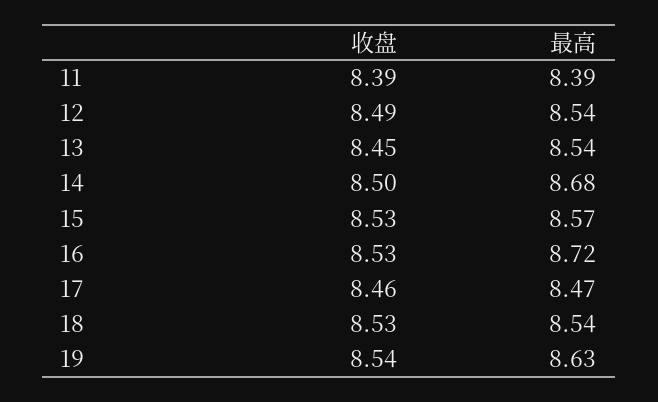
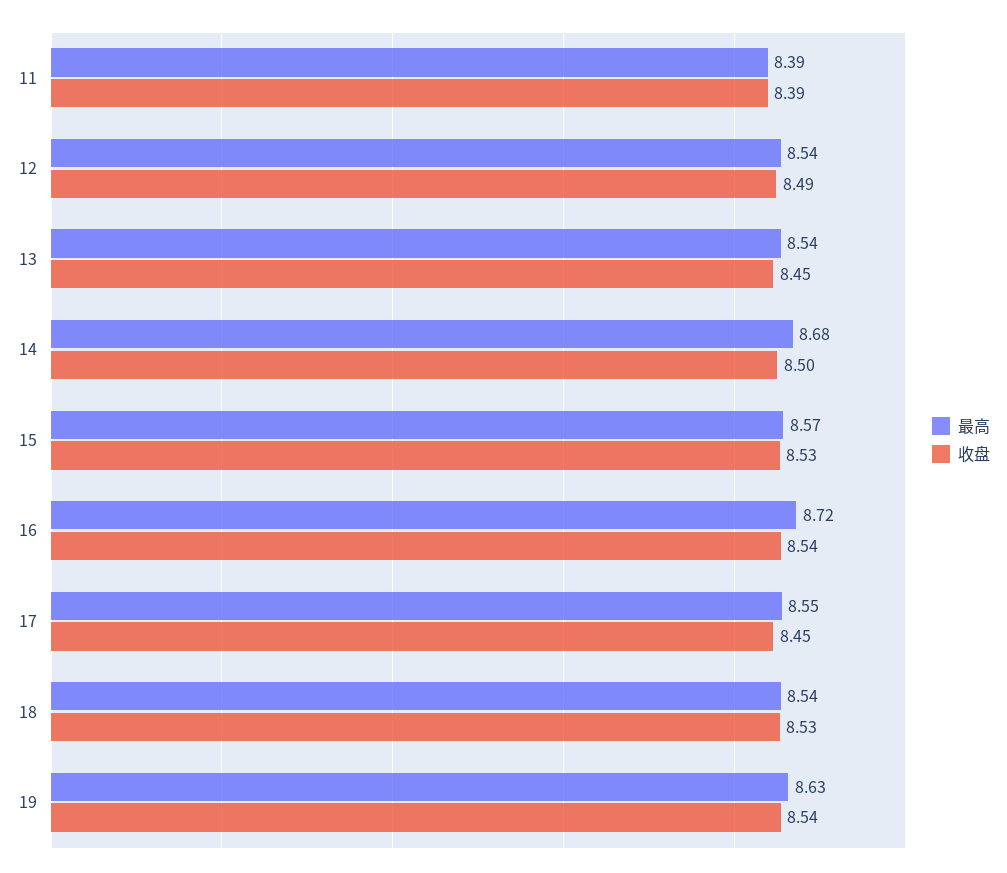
收盘, 16: 8.53 -> 8.54
收盘, 17: 8.46 -> 8.45
最高, 17: 8.47 -> 8.55

